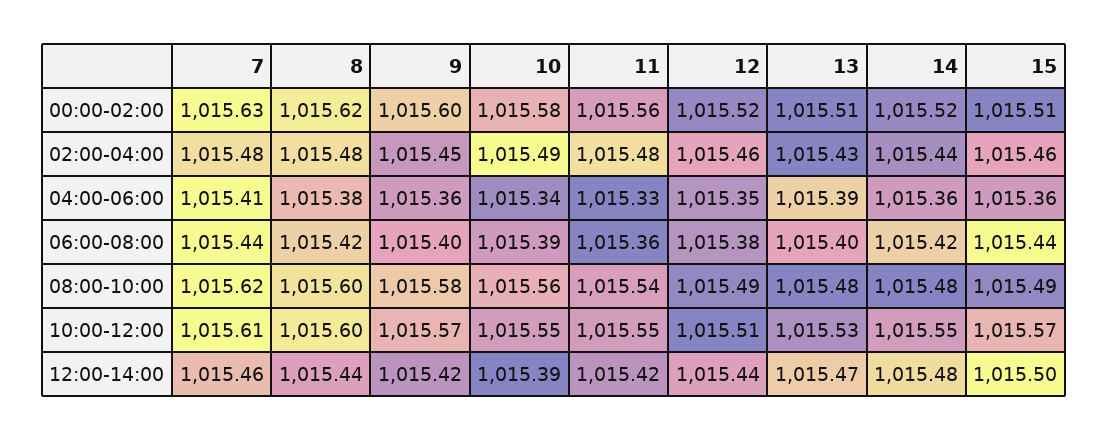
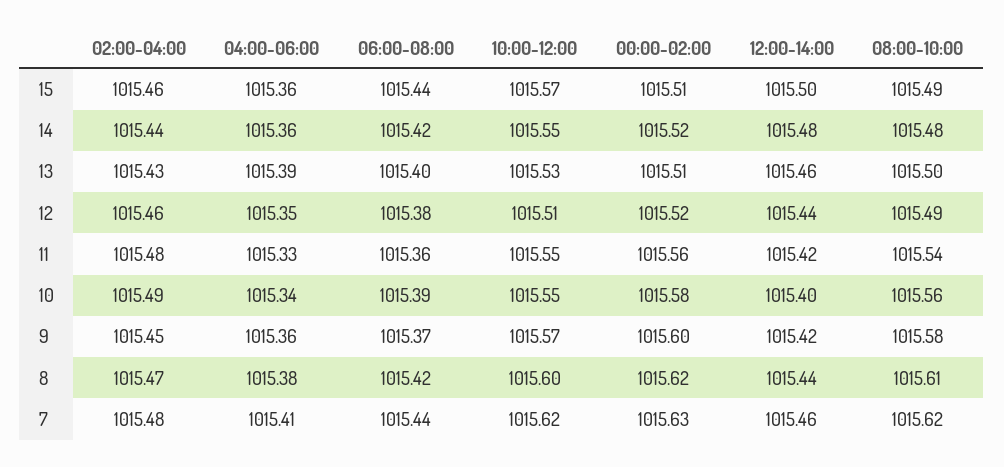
8, 02:00-04:00: 1015.48 -> 1015.47
9, 06:00-08:00: 1015.4 -> 1015.37
8, 08:00-10:00: 1015.6 -> 1015.61
13, 08:00-10:00: 1015.48 -> 1015.5
7, 10:00-12:00: 1015.61 -> 1015.62
10, 12:00-14:00: 1015.39 -> 1015.4
13, 12:00-14:00: 1015.47 -> 1015.46

